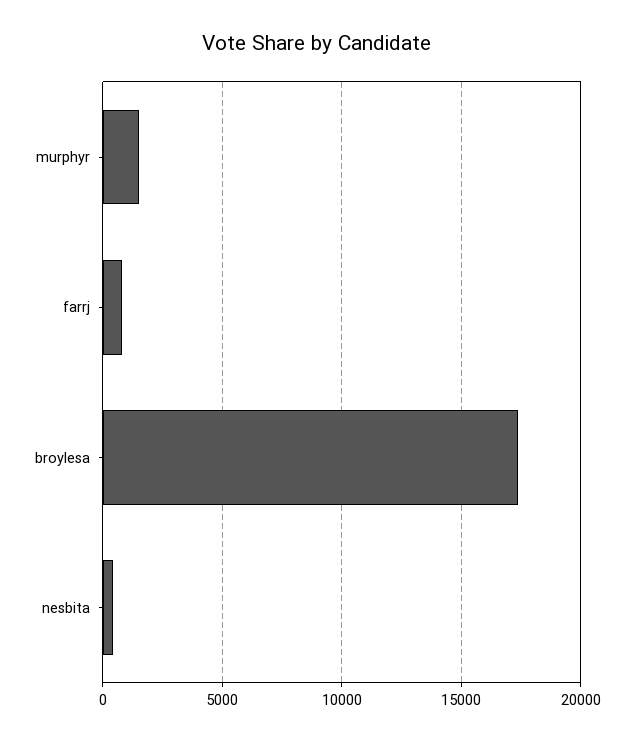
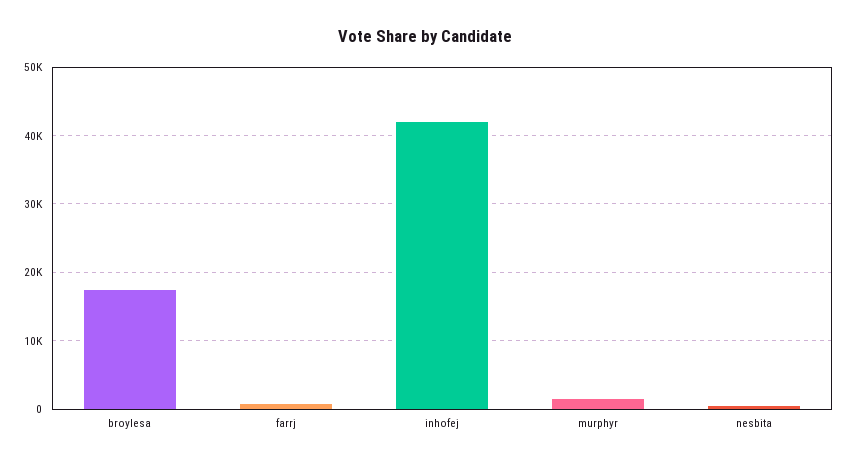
inhofej: none -> 42000

